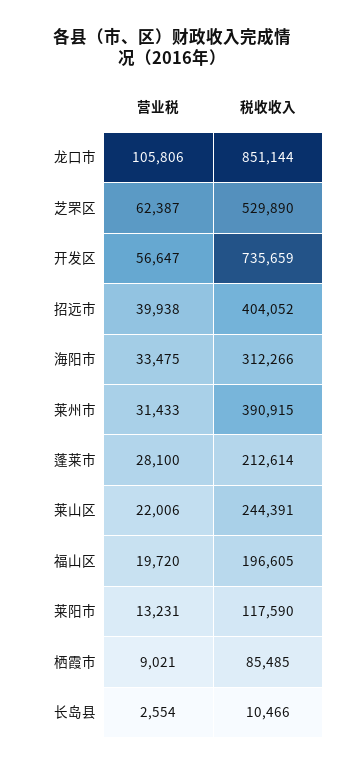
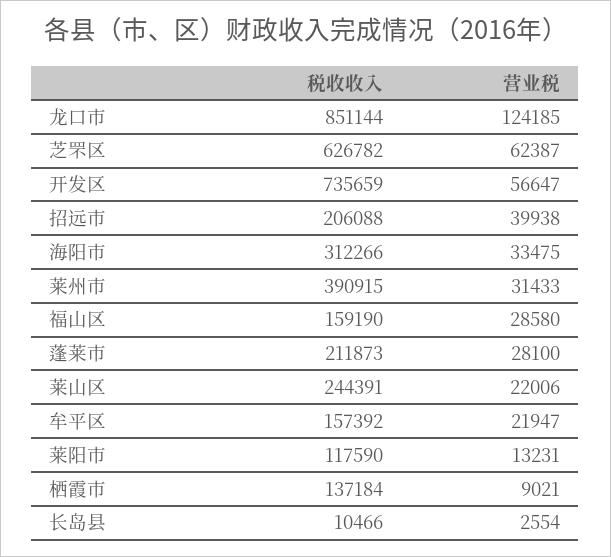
营业税, 龙口市: 105806 -> 124185
税收收入, 芝罘区: 529890 -> 626782
税收收入, 招远市: 404052 -> 206088
税收收入, 蓬莱市: 212614 -> 211873
营业税, 福山区: 19720 -> 28580
税收收入, 福山区: 196605 -> 159190
税收收入, 栖霞市: 85485 -> 137184
税收收入, 牟平区: none -> 157392
营业税, 牟平区: none -> 21947

